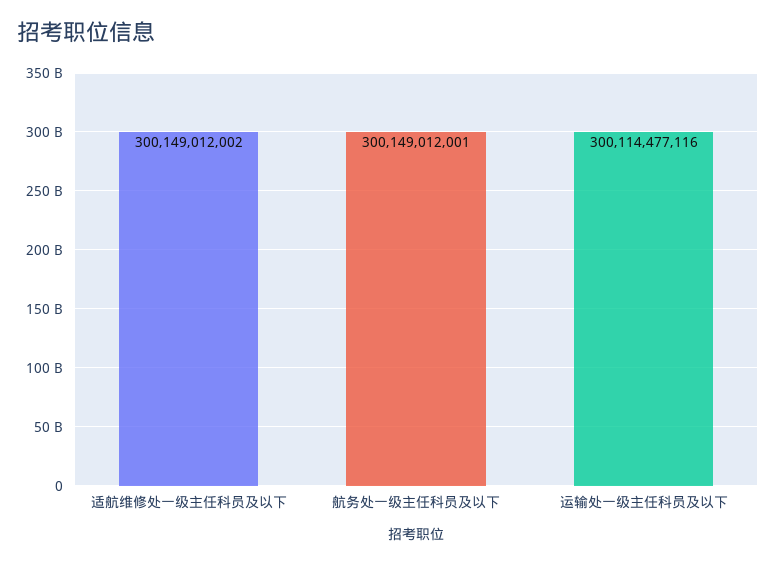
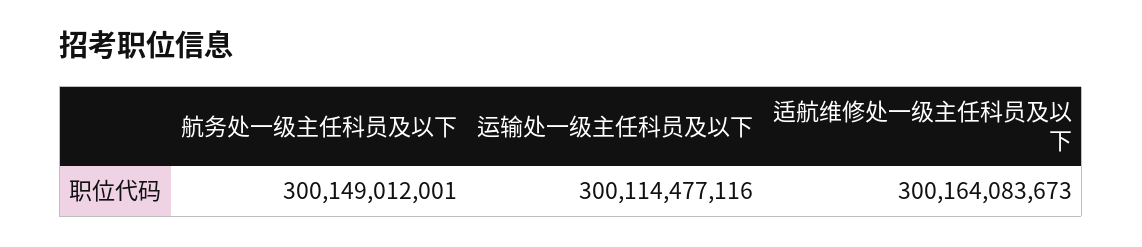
适航维修处一级主任科员及以下: 300149012002 -> 300164083673

